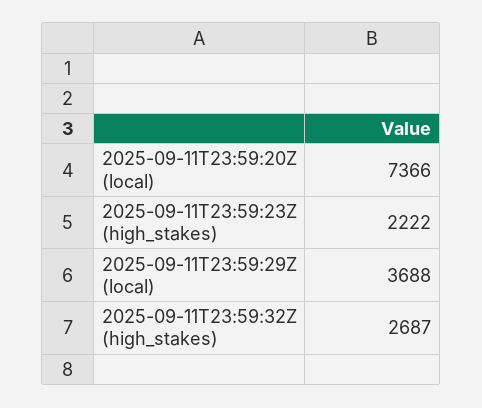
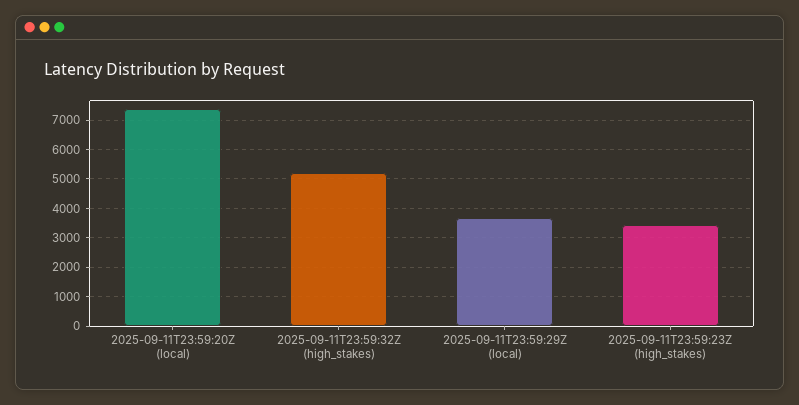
2025-09-11T23:59:23Z (high_stakes): 2222 -> 3500
2025-09-11T23:59:32Z (high_stakes): 2687 -> 5250

